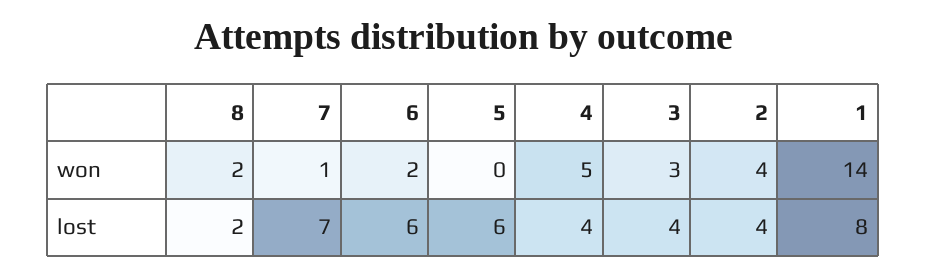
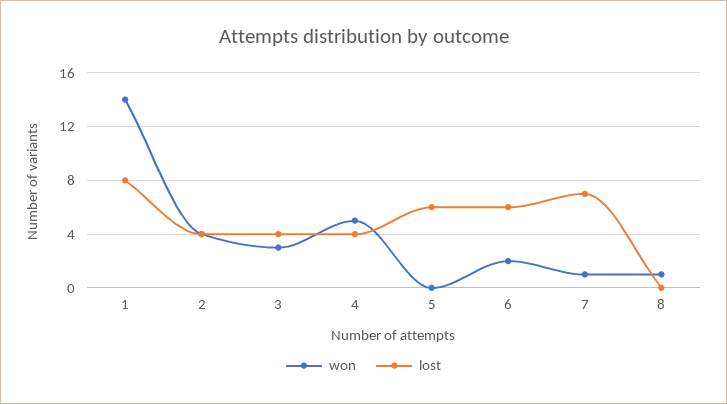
won, 8: 2 -> 1
lost, 8: 2 -> 0

